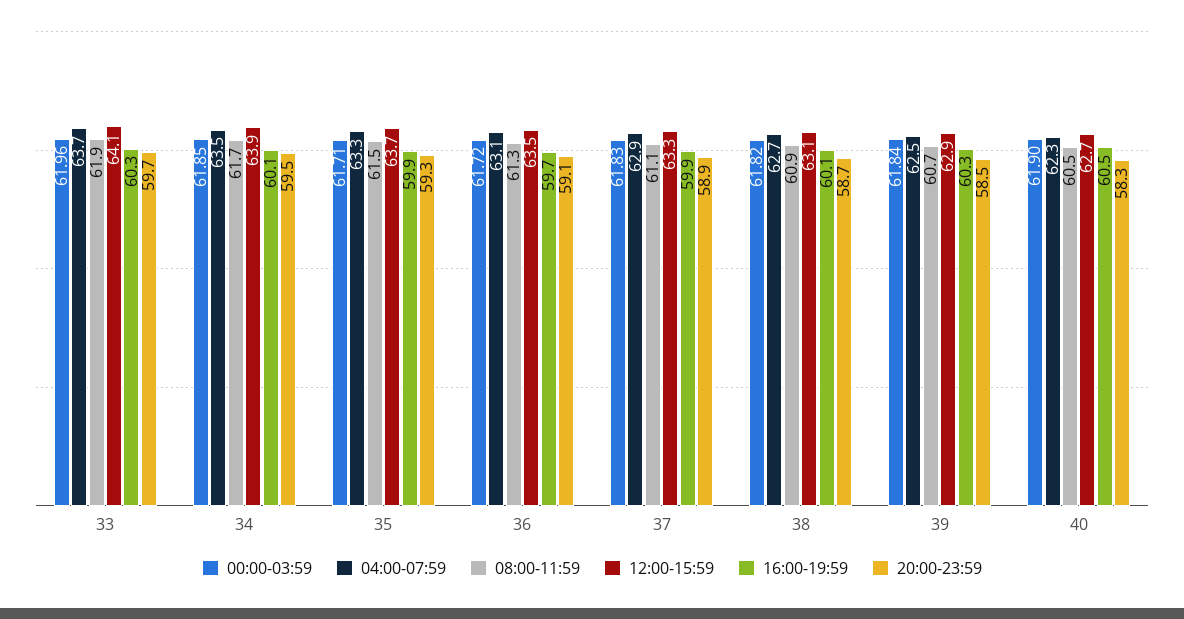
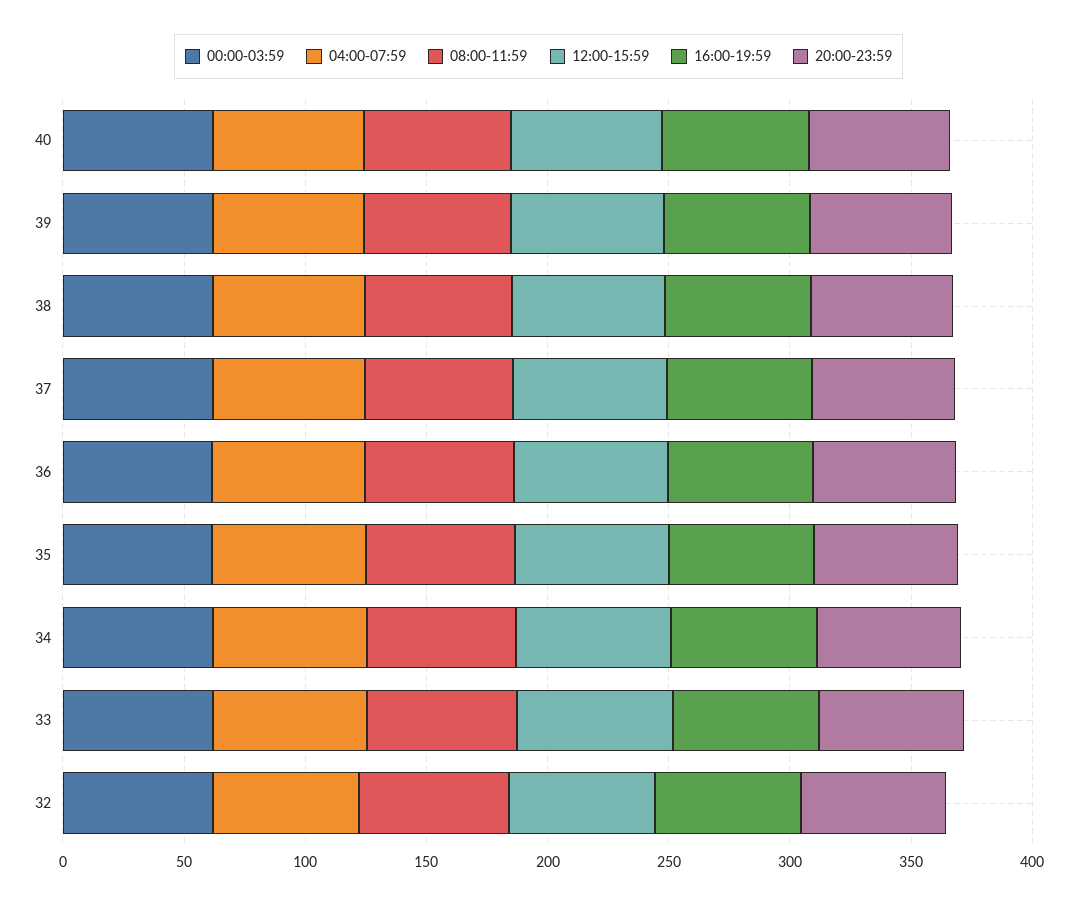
00:00-03:59, 32: none -> 60
04:00-07:59, 32: none -> 60
08:00-11:59, 32: none -> 60
12:00-15:59, 32: none -> 60
16:00-19:59, 32: none -> 60
20:00-23:59, 32: none -> 60

